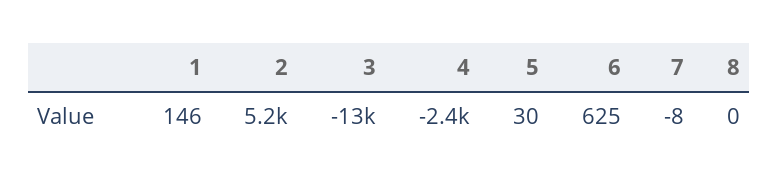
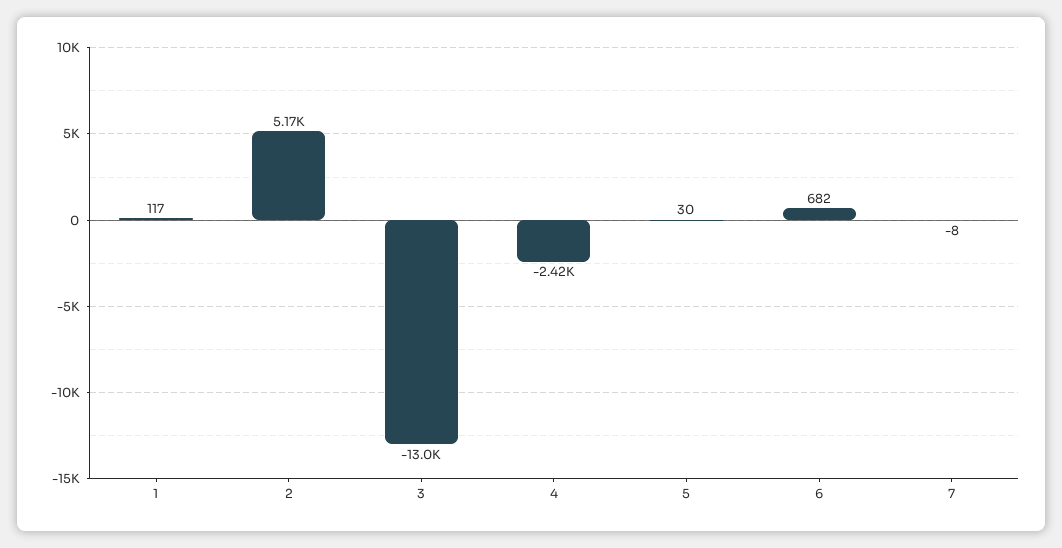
1: 146 -> 117
6: 625 -> 682
8: 0 -> none

